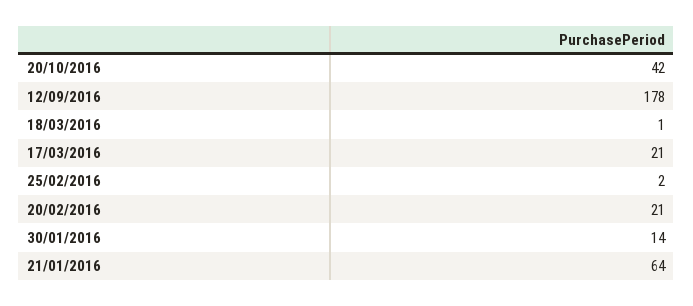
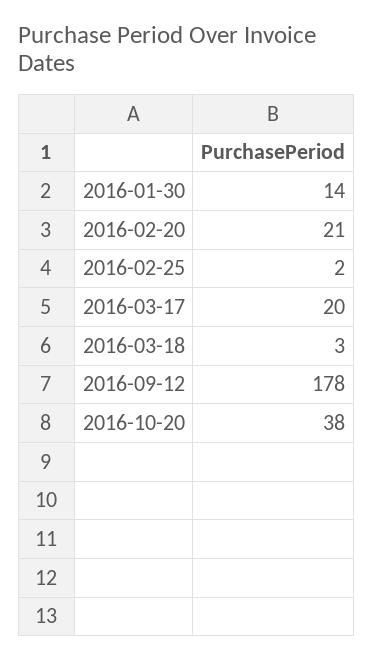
20/10/2016: 42 -> 38
18/03/2016: 1 -> 3
17/03/2016: 21 -> 20
21/01/2016: 64 -> none

